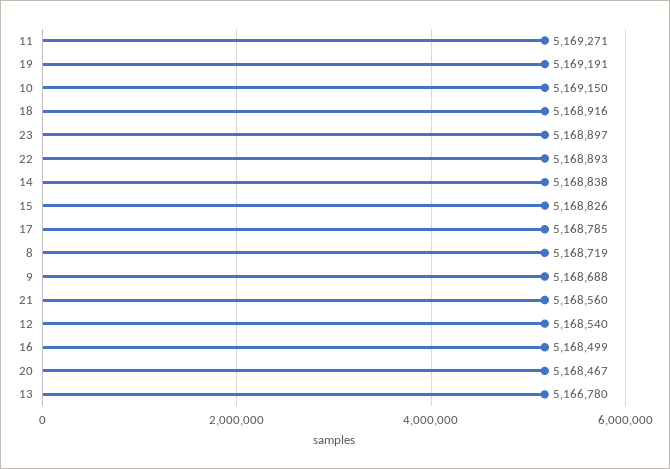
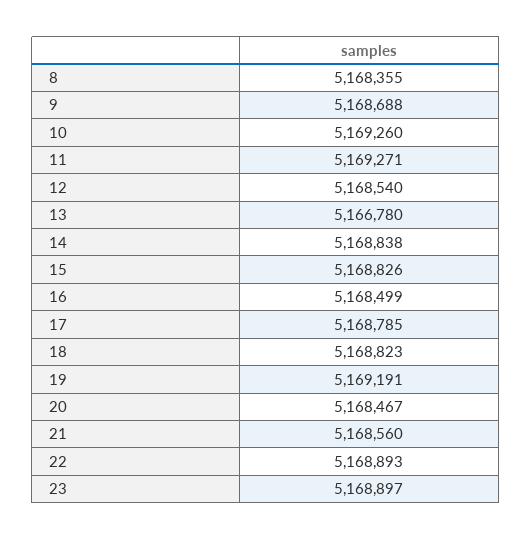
10: 5169150 -> 5169260
18: 5168916 -> 5168823
8: 5168719 -> 5168355

